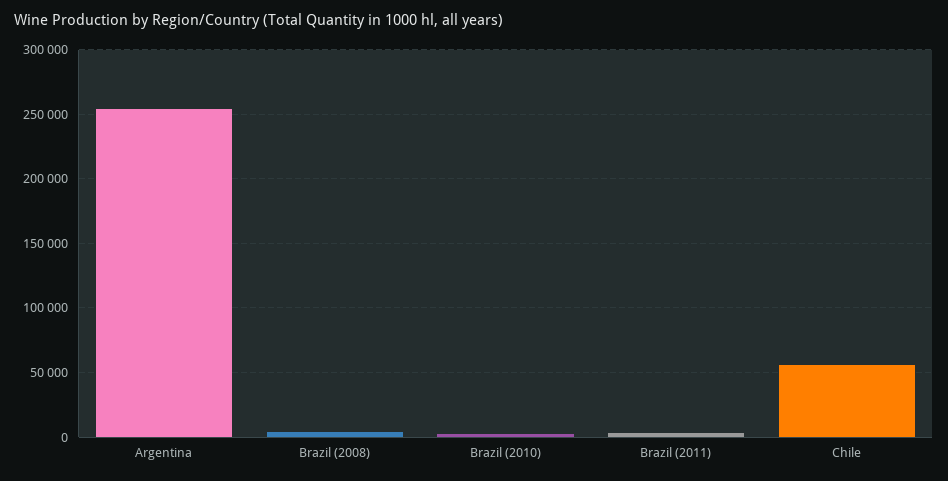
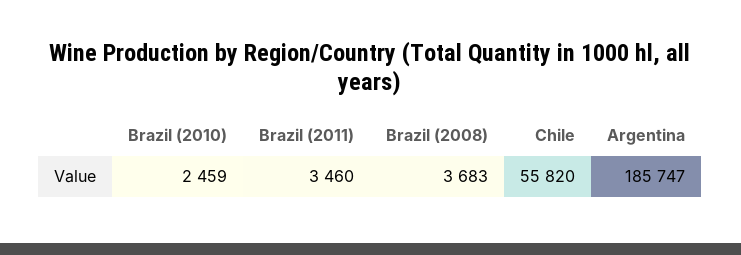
Argentina: 255000 -> 185747

